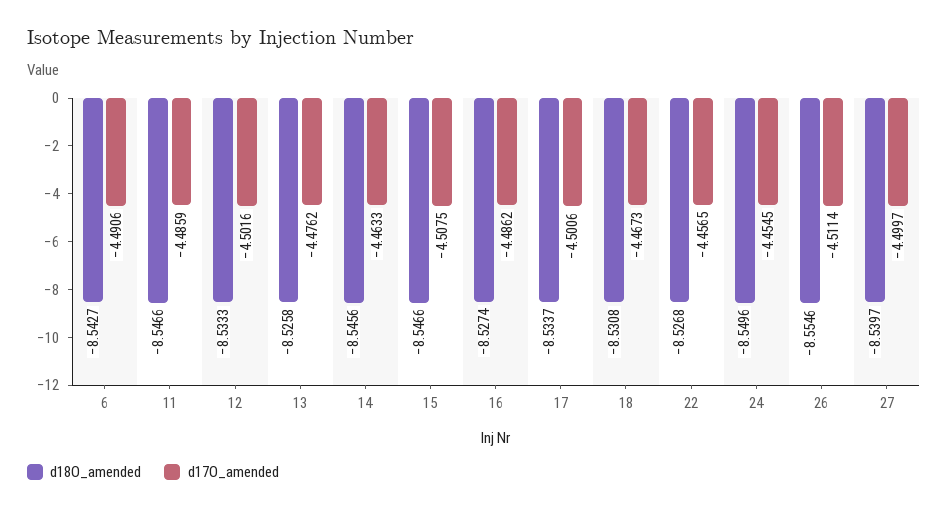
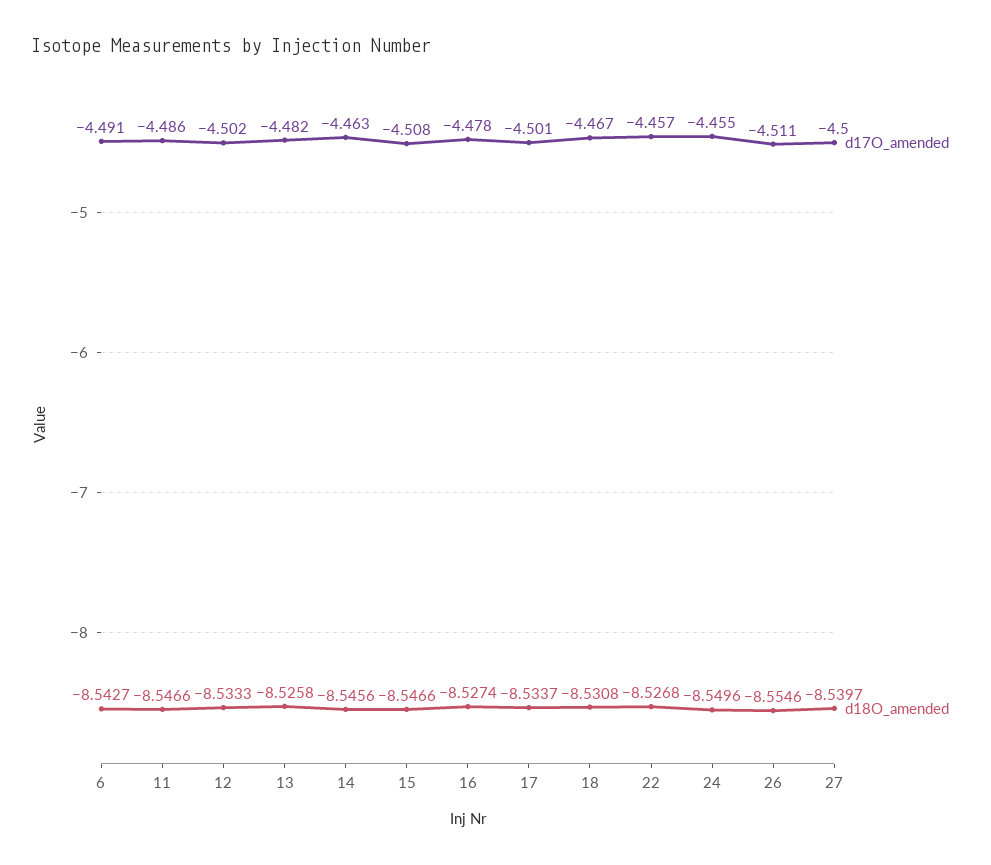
d17O_amended, 13: -4.4762 -> -4.482
d17O_amended, 16: -4.4862 -> -4.478

